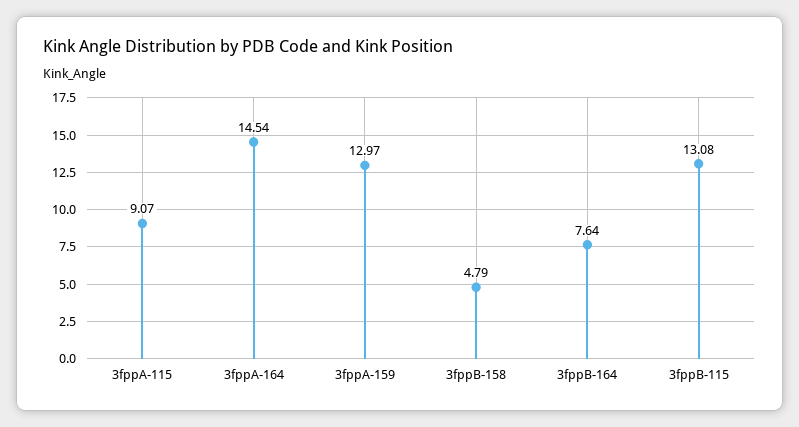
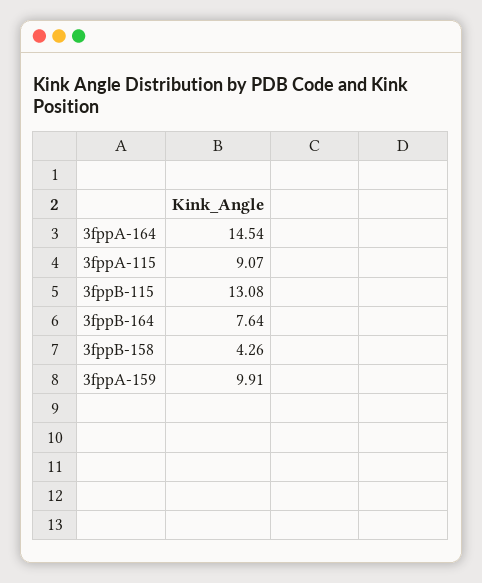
3fppA-159: 12.97 -> 9.91
3fppB-158: 4.79 -> 4.26

